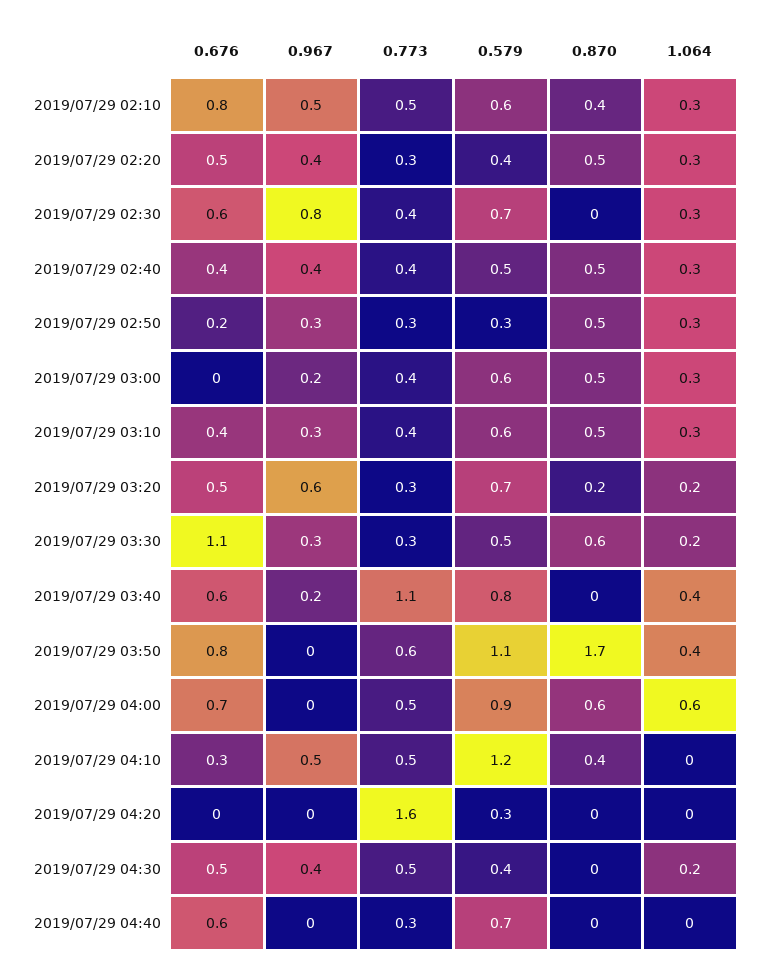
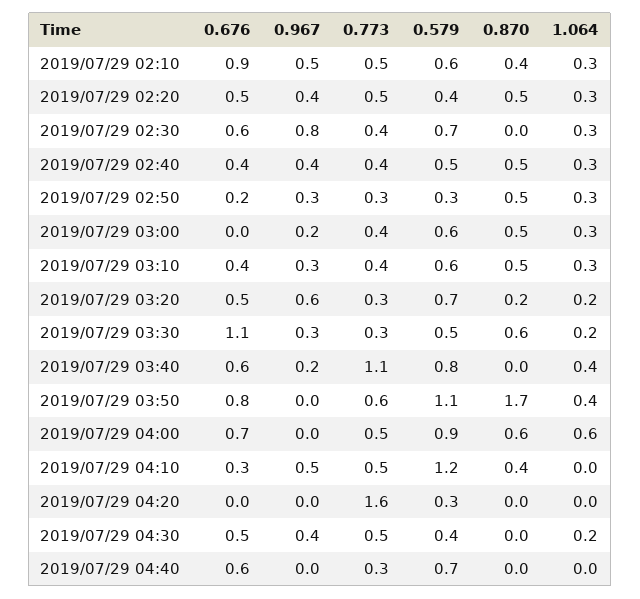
0.676, 2019/07/29 02:10: 0.8 -> 0.9
0.773, 2019/07/29 02:20: 0.3 -> 0.5

